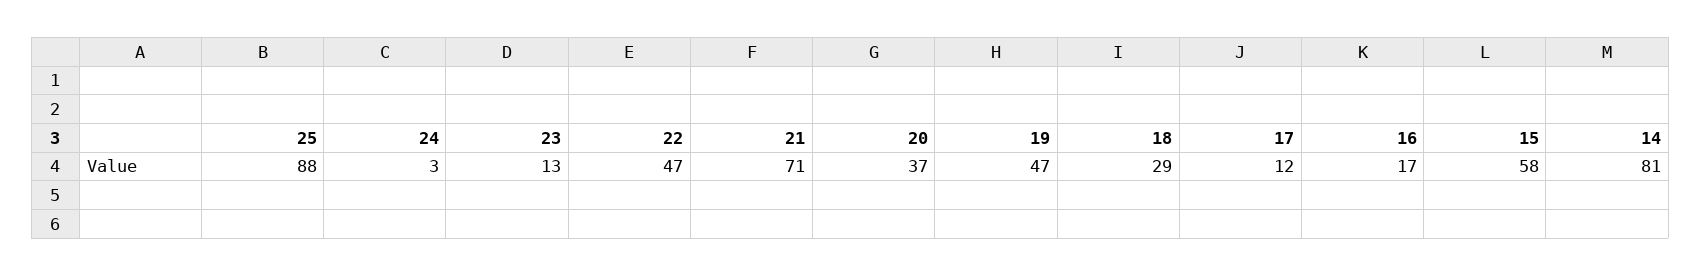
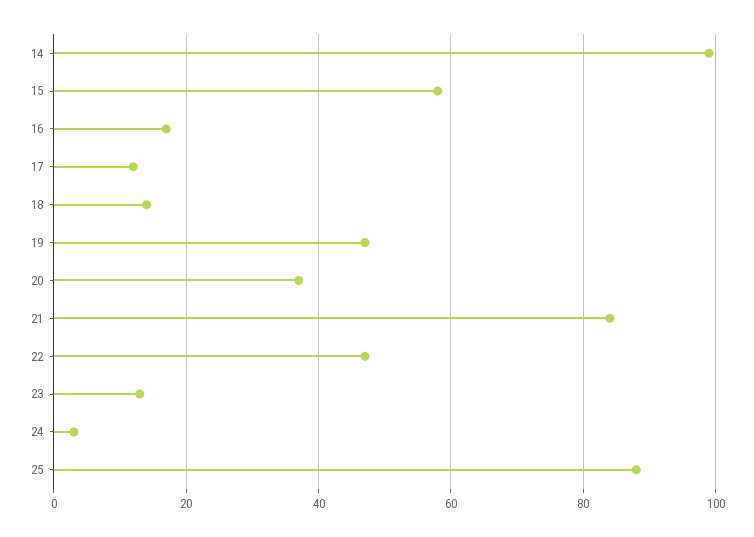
21: 71 -> 85
18: 29 -> 15
14: 81 -> 100

